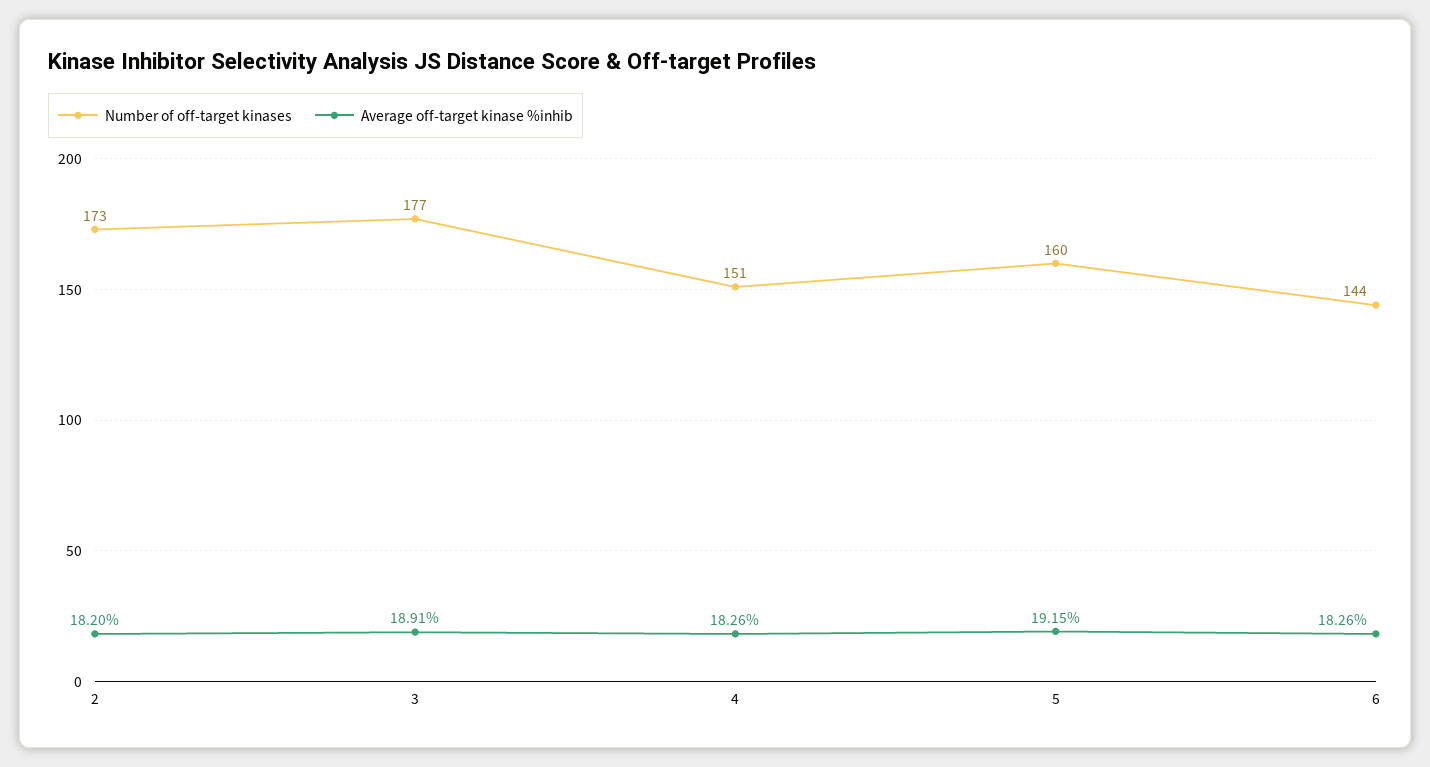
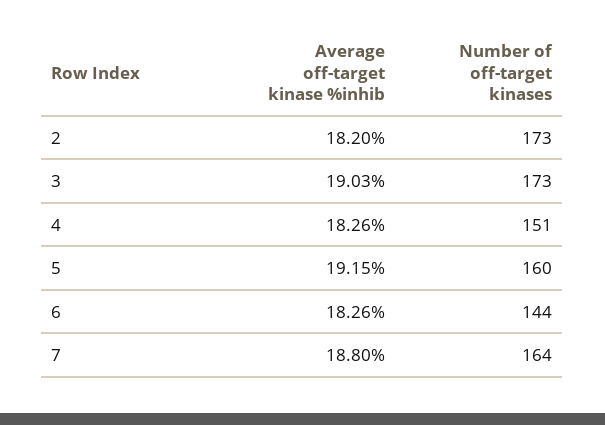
Number of off-target kinases, 3: 177 -> 173
Average off-target kinase %inhib, 3: 18.91 -> 19.03
Average off-target kinase %inhib, 7: none -> 18.8
Number of off-target kinases, 7: none -> 164

